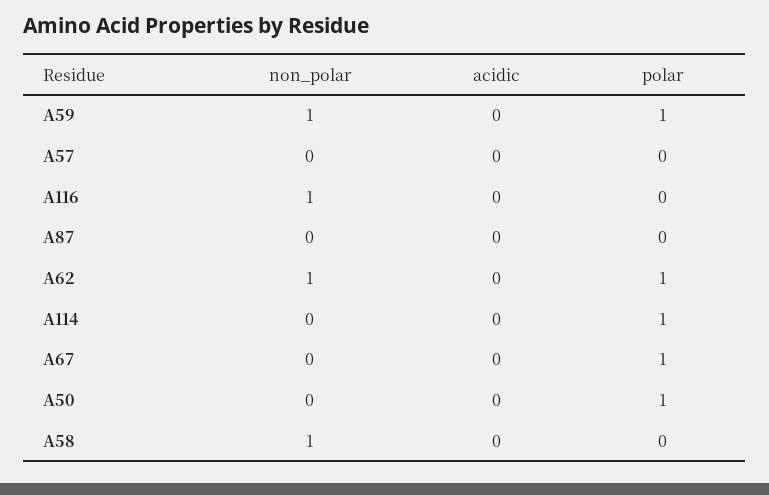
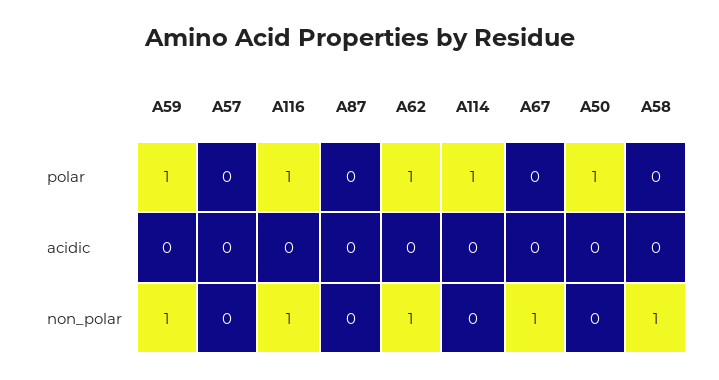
polar, A116: 0 -> 1
non_polar, A67: 0 -> 1
polar, A67: 1 -> 0

